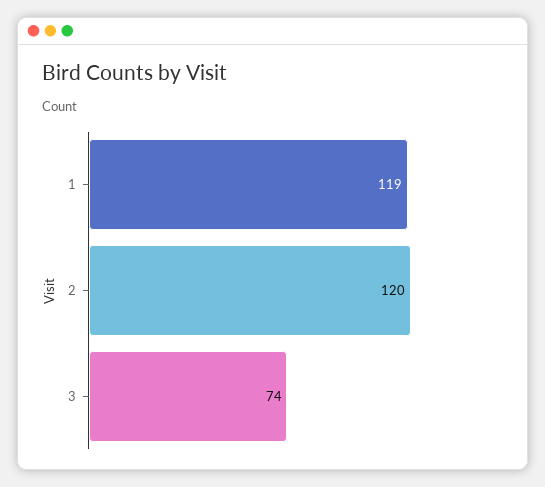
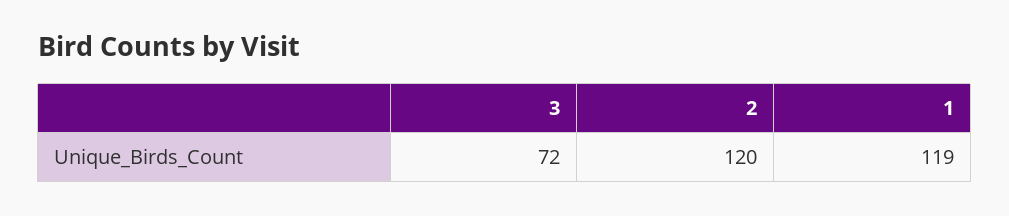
3: 74 -> 72

